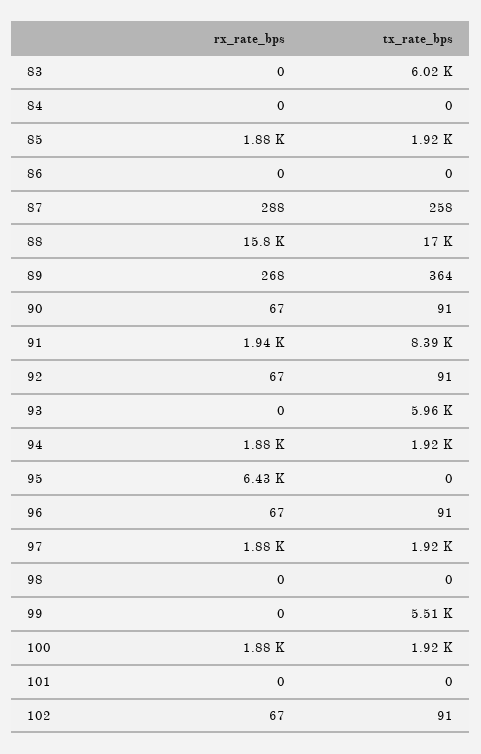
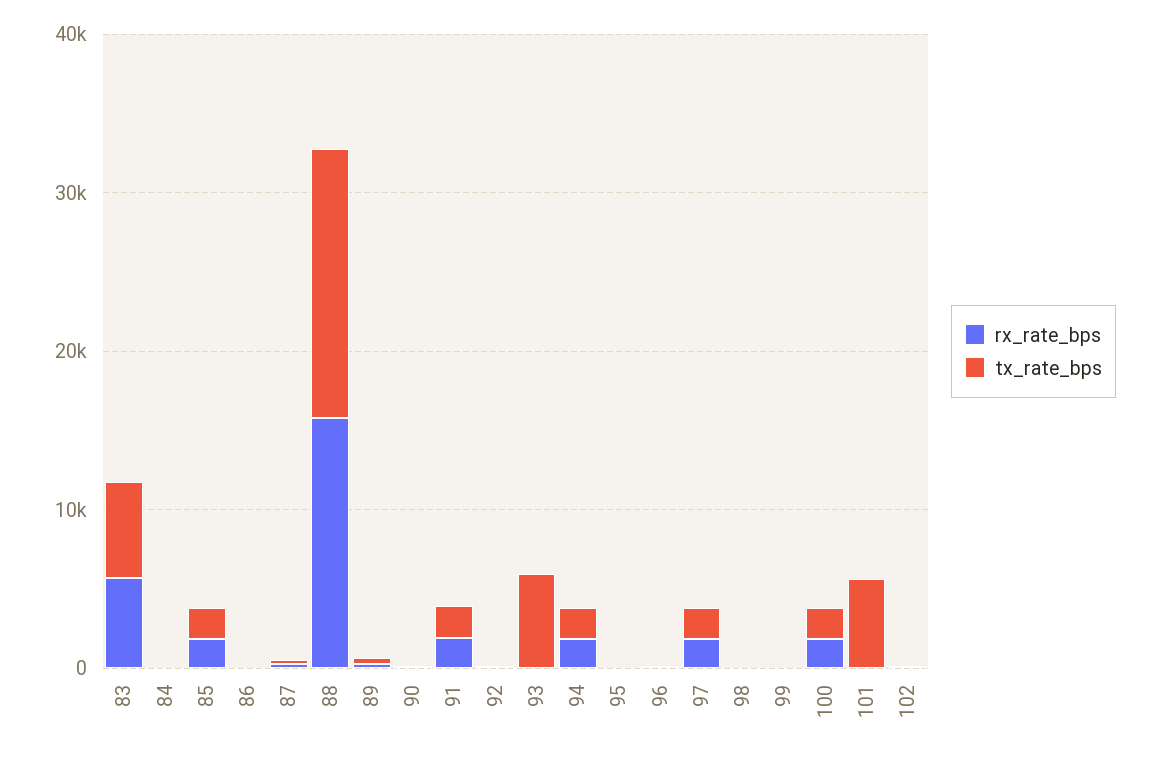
rx_rate_bps, 83: 0 -> 6000
tx_rate_bps, 91: 8390 -> 2000
rx_rate_bps, 95: 6430 -> 0
tx_rate_bps, 99: 5510 -> 0
tx_rate_bps, 101: 0 -> 6000

